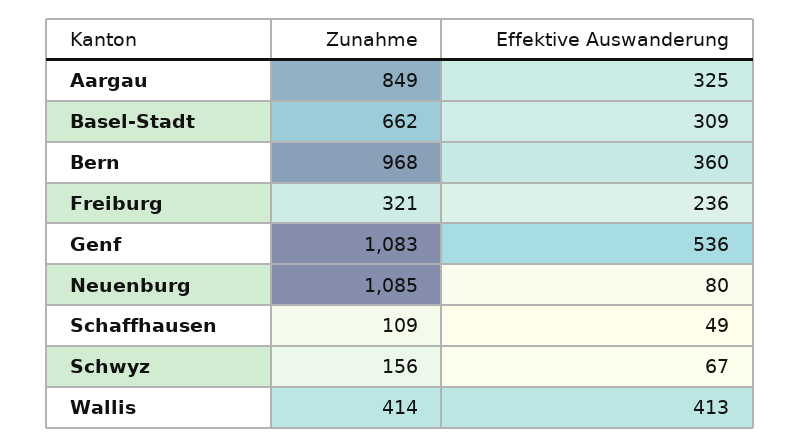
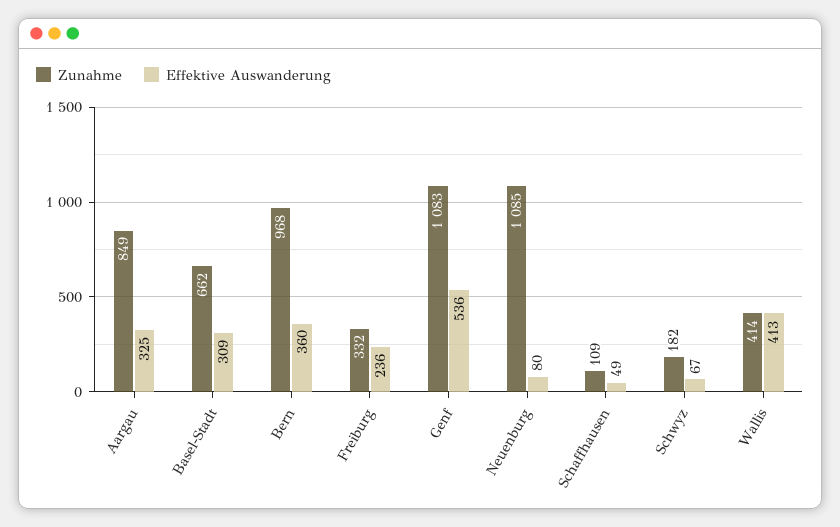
Zunahme, Freiburg: 321 -> 332
Zunahme, Schwyz: 156 -> 182

